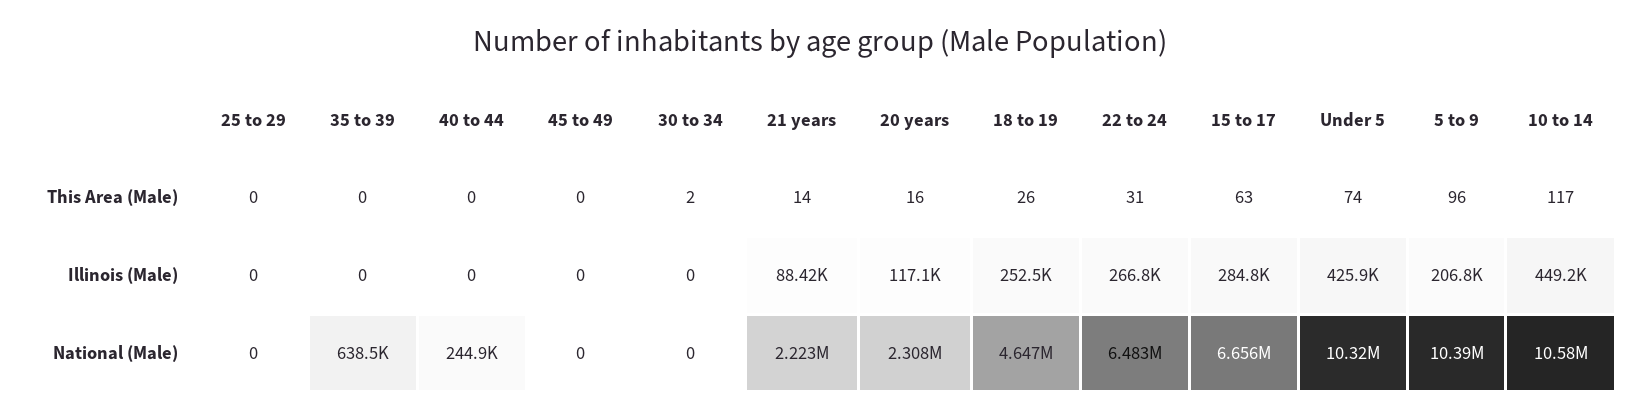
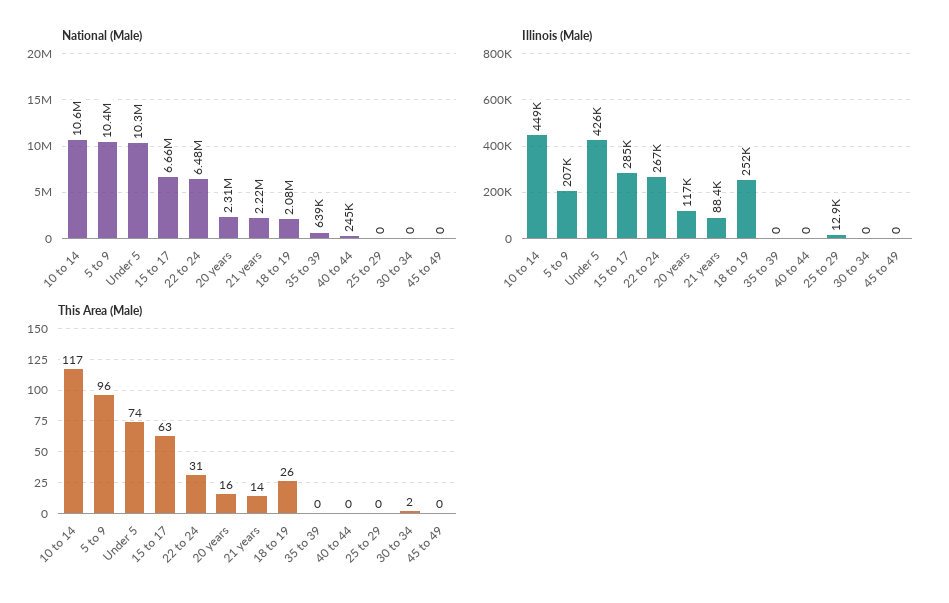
Illinois (Male), 25 to 29: 0 -> 12900
National (Male), 18 to 19: 4647000 -> 2080000

